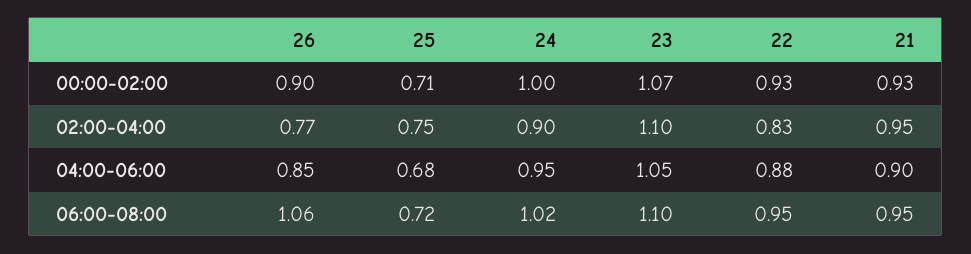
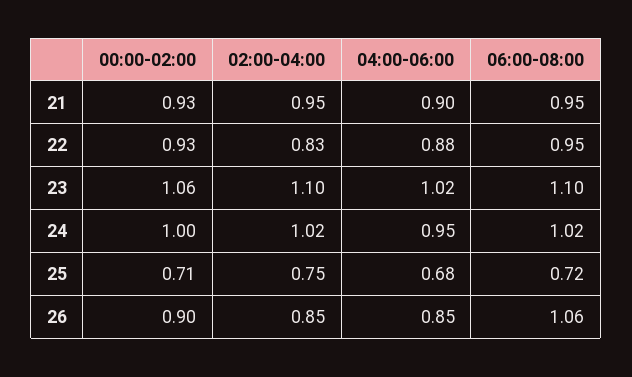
23, 00:00-02:00: 1.07 -> 1.06
26, 02:00-04:00: 0.77 -> 0.85
24, 02:00-04:00: 0.9 -> 1.02
23, 04:00-06:00: 1.05 -> 1.02

